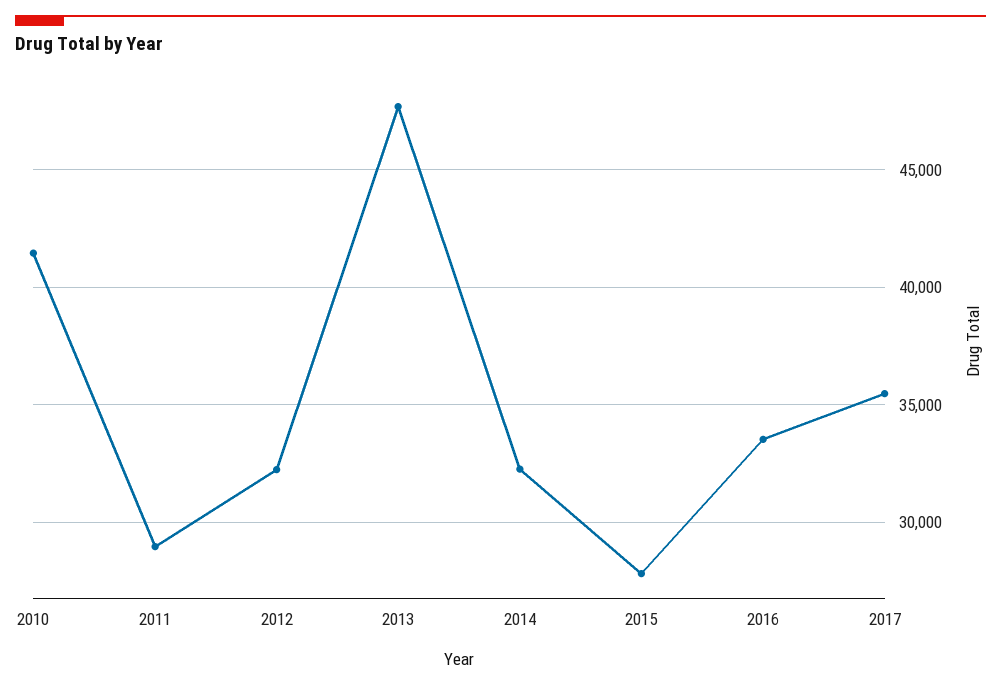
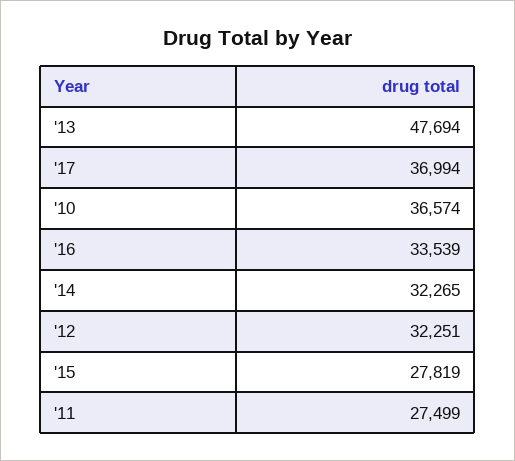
2010: 41500 -> 36574
2011: 29000 -> 27499
2017: 35500 -> 36994

